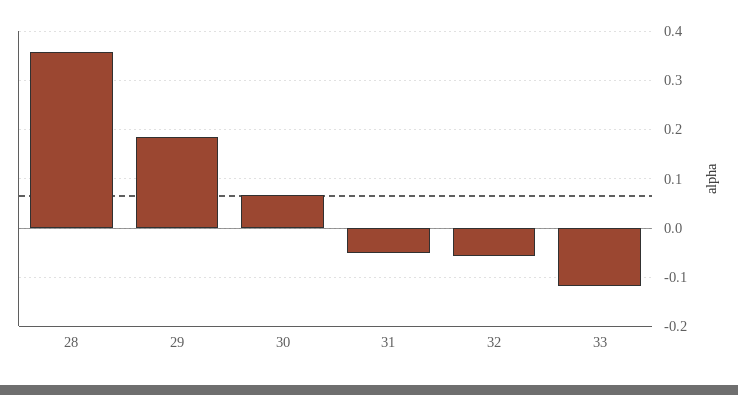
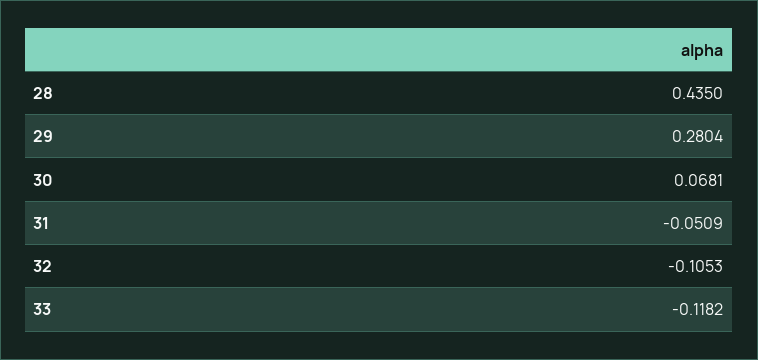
28: 0.36 -> 0.435
29: 0.18 -> 0.2804
32: -0.06 -> -0.1053

